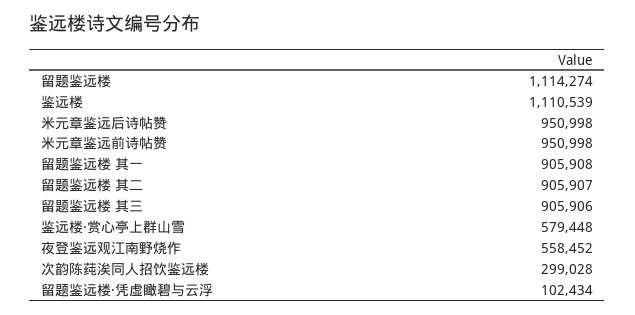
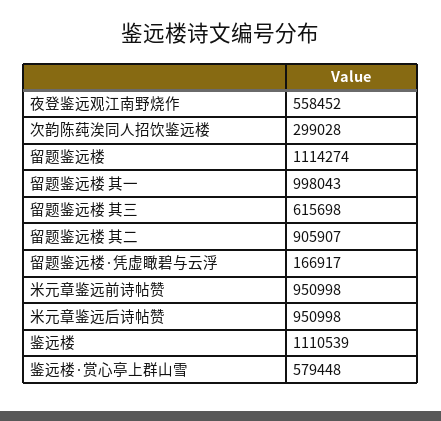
留题鉴远楼 其一: 905908 -> 998043
留题鉴远楼 其三: 905906 -> 615698
留题鉴远楼·凭虚瞰碧与云浮: 102434 -> 166917

